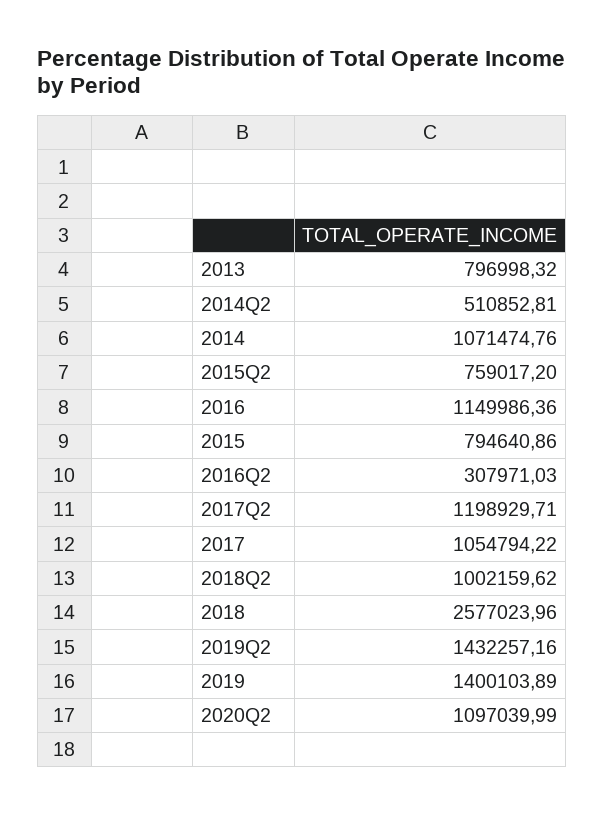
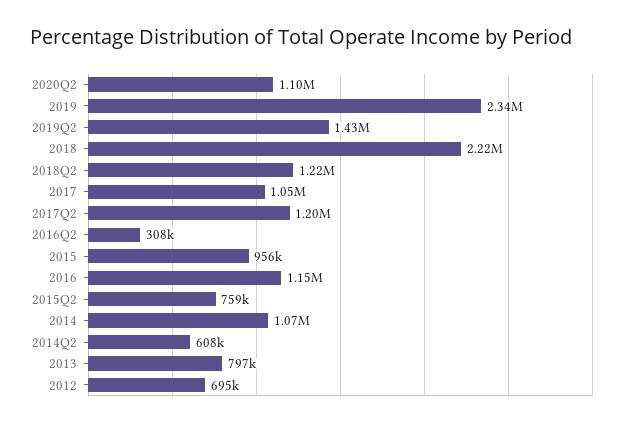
2014Q2: 510852.81 -> 608000
2015: 794640.86 -> 956000
2018Q2: 1002159.62 -> 1220000
2018: 2577023.96 -> 2220000
2019: 1400103.89 -> 2340000
2012: none -> 695000

